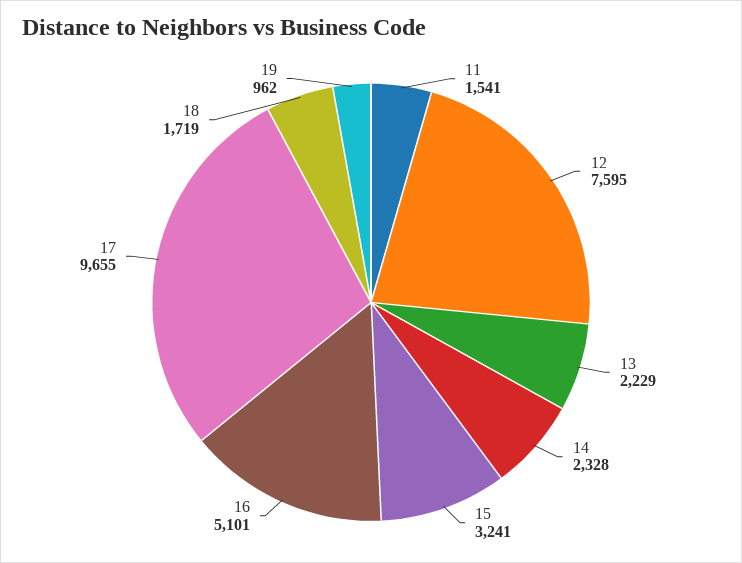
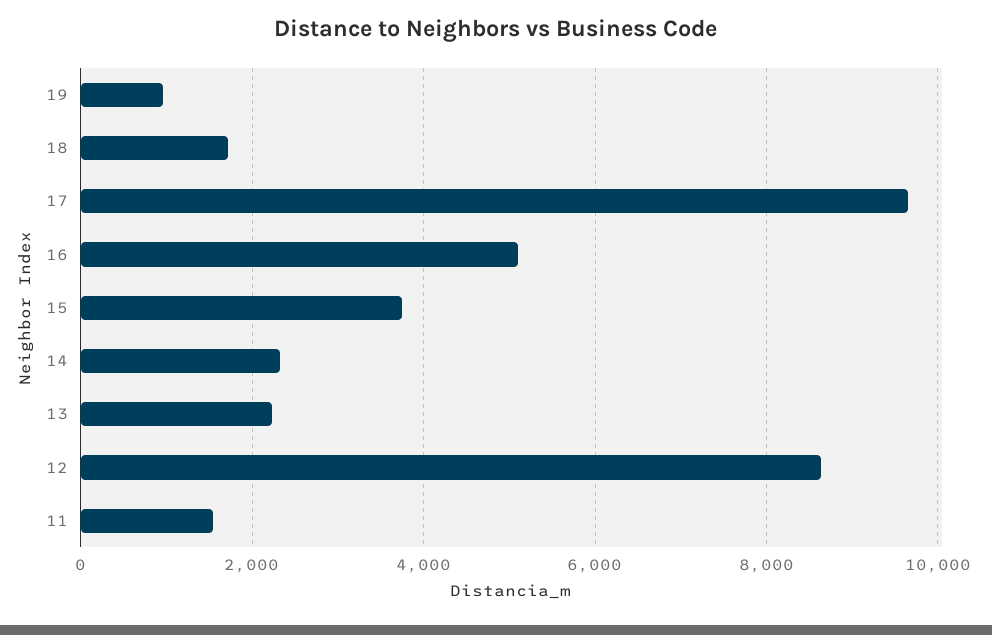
12: 7595 -> 8600
15: 3241 -> 3800

